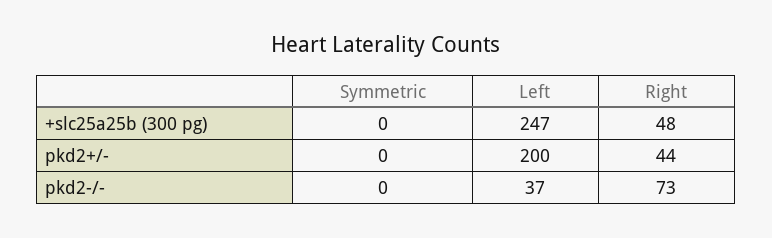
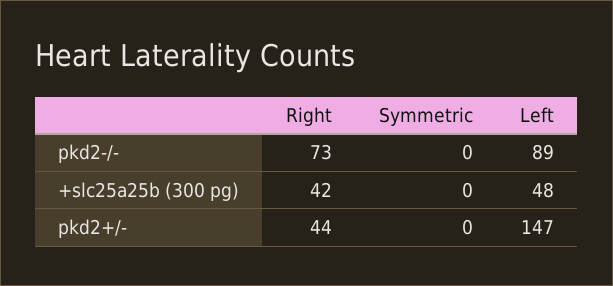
Left, +slc25a25b (300 pg): 247 -> 48
Right, +slc25a25b (300 pg): 48 -> 42
Left, pkd2+/-: 200 -> 147
Left, pkd2-/-: 37 -> 89

